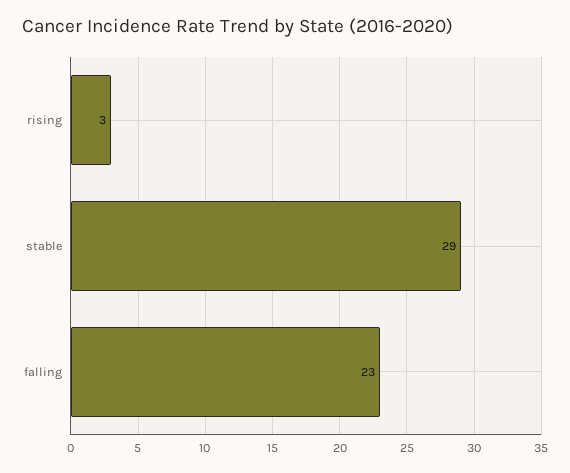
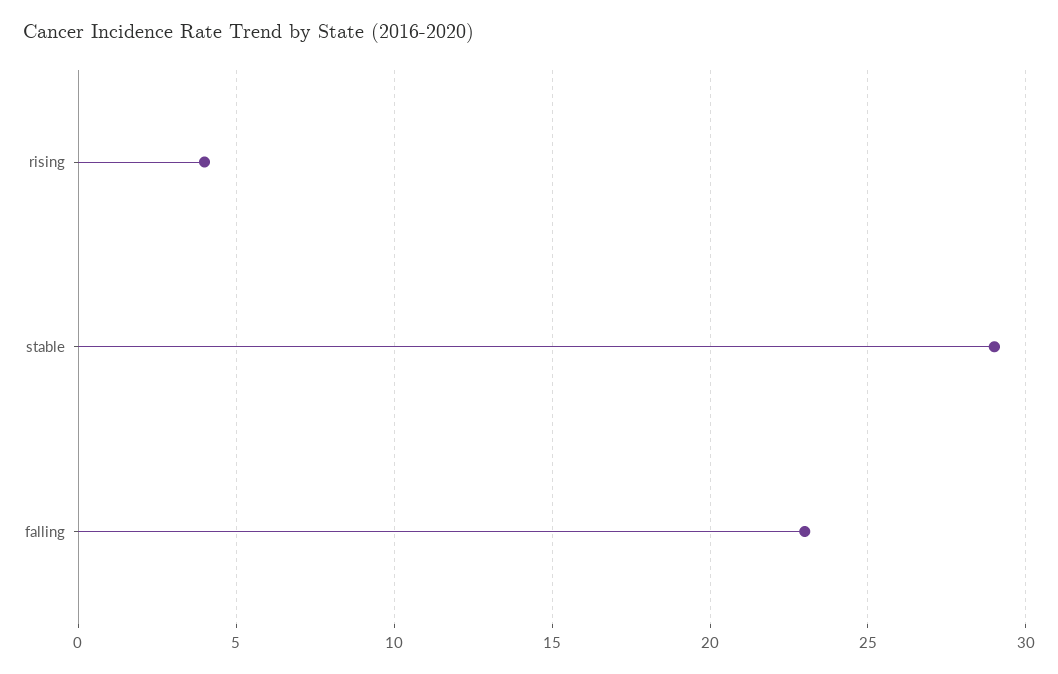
rising: 3 -> 4

